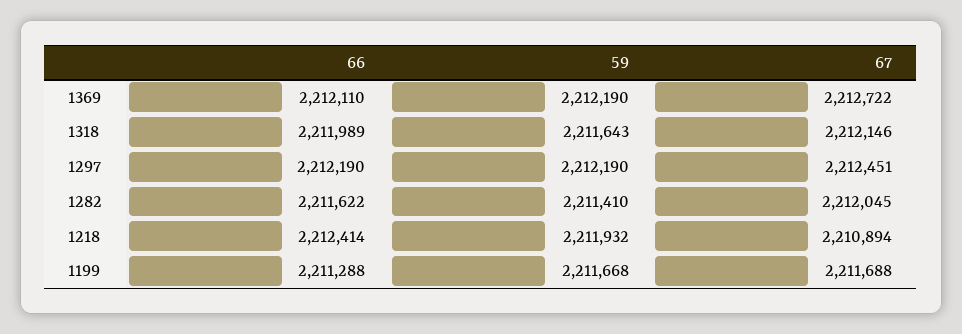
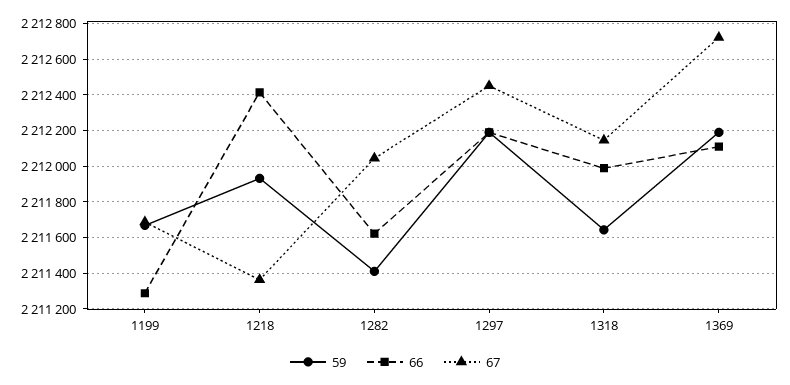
67, 1218: 2210894 -> 2211350

